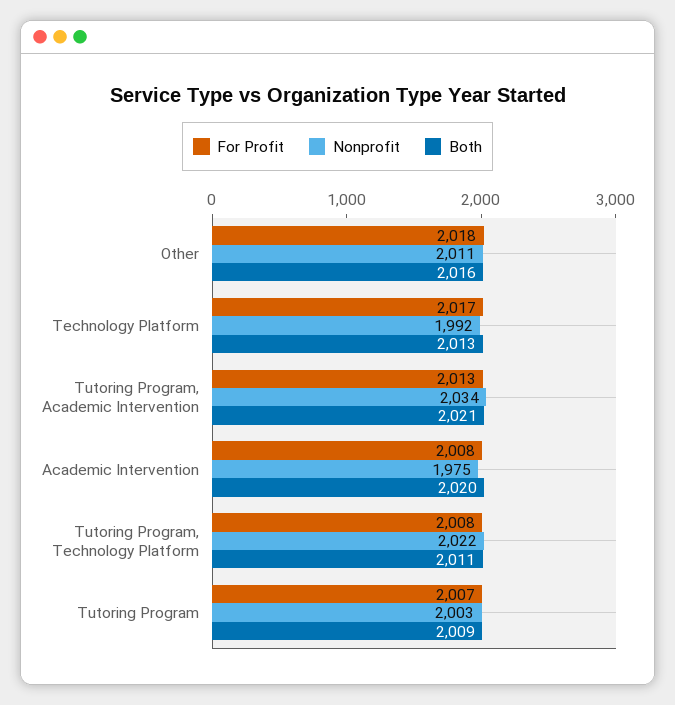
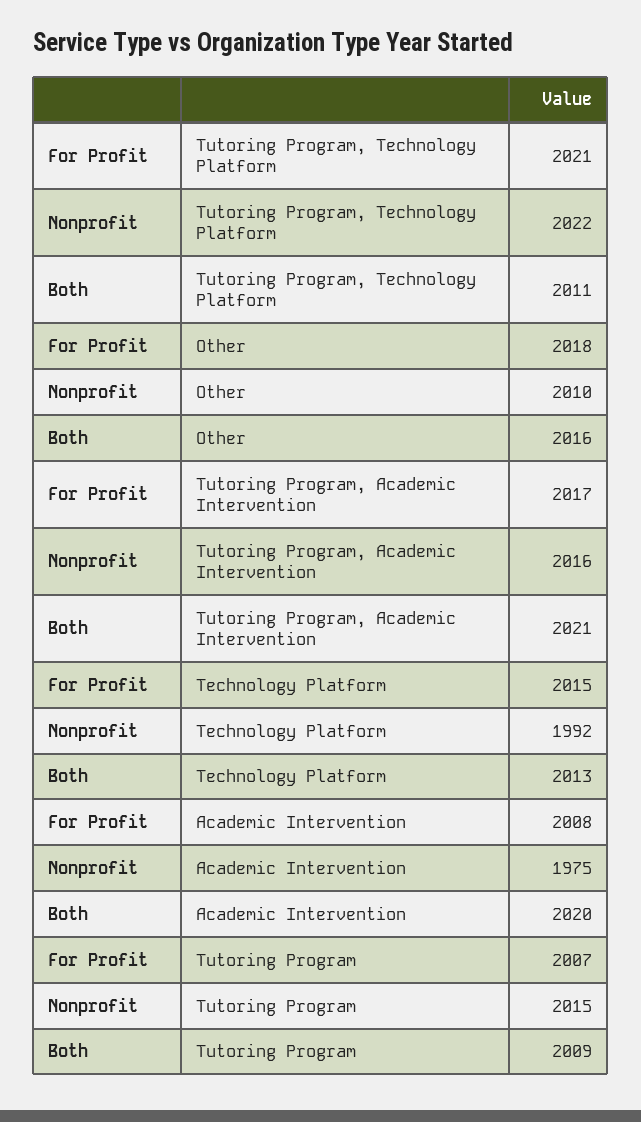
Nonprofit, Other: 2011 -> 2010
For Profit, Technology Platform: 2017 -> 2015
For Profit, Tutoring Program, Academic Intervention: 2013 -> 2017
Nonprofit, Tutoring Program, Academic Intervention: 2034 -> 2016
For Profit, Tutoring Program, Technology Platform: 2008 -> 2021
Nonprofit, Tutoring Program: 2003 -> 2015

